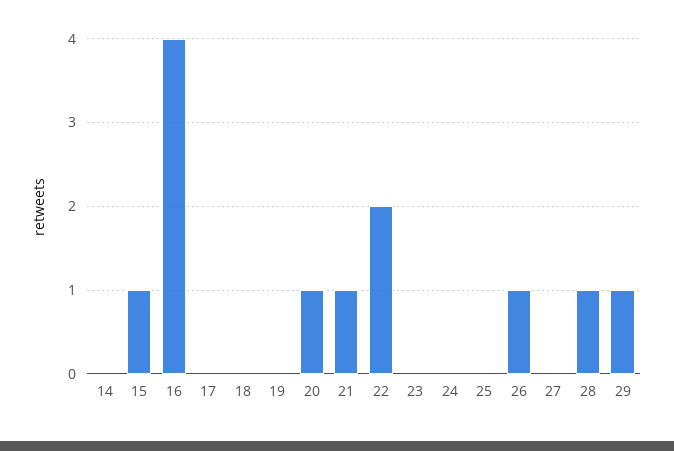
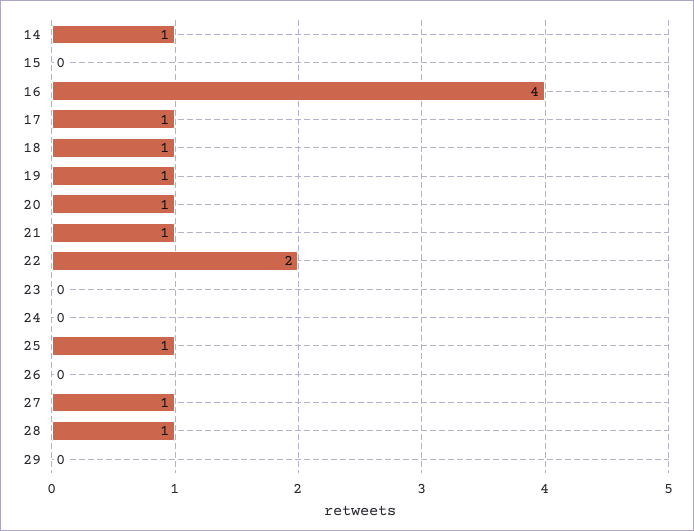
14: 0 -> 1
15: 1 -> 0
17: 0 -> 1
18: 0 -> 1
19: 0 -> 1
25: 0 -> 1
26: 1 -> 0
27: 0 -> 1
29: 1 -> 0

